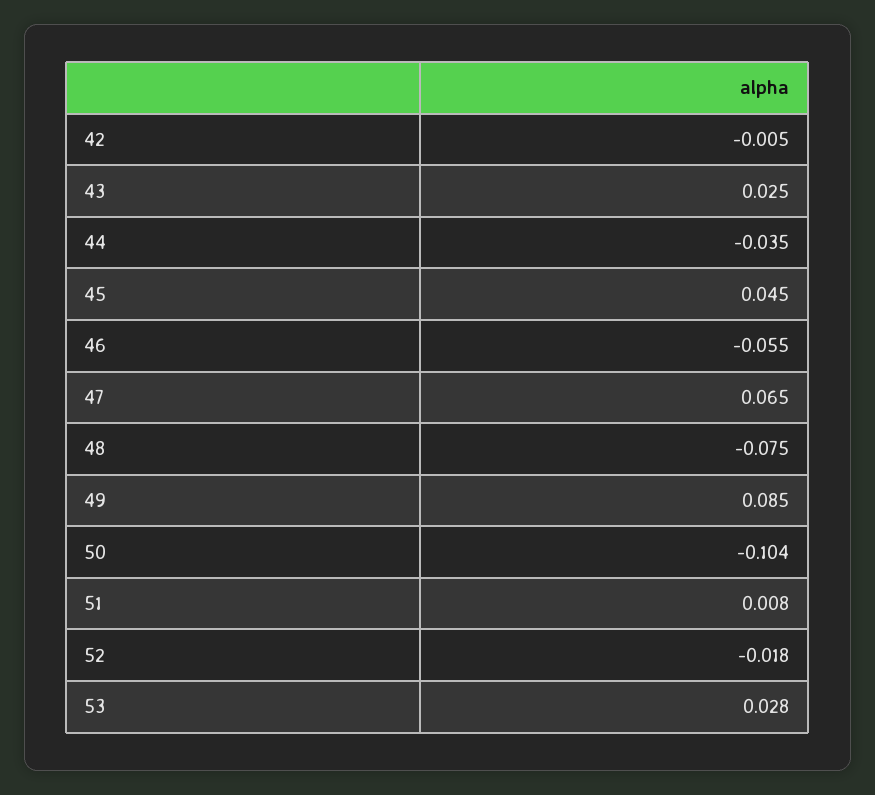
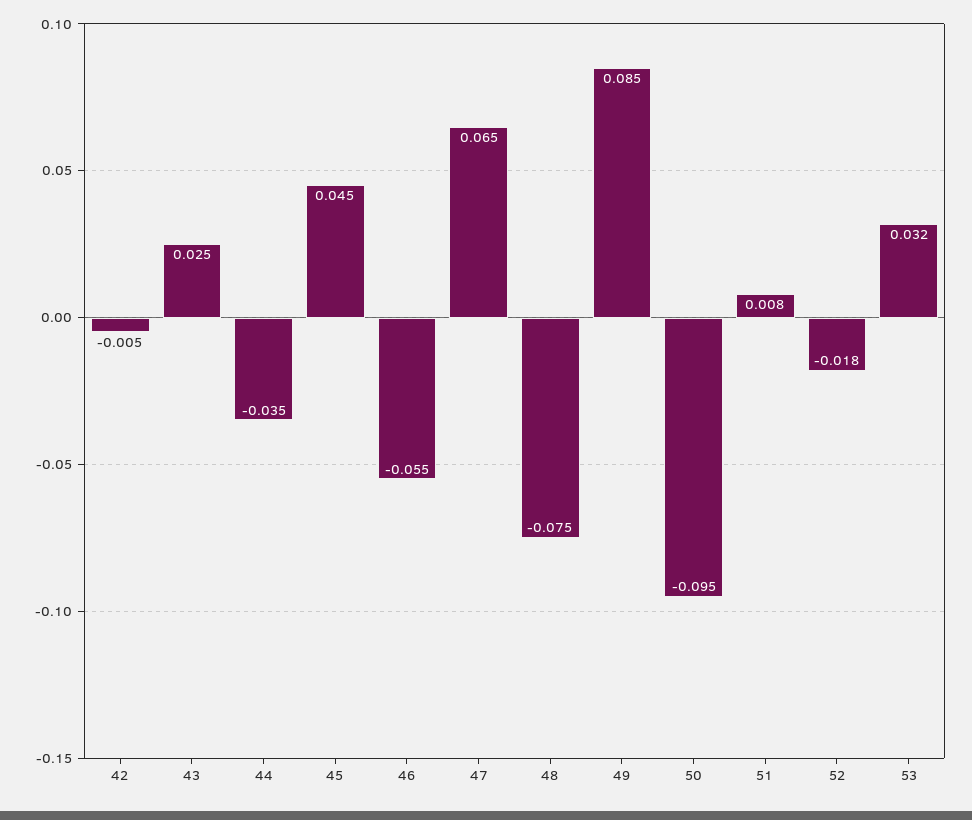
50: -0.104 -> -0.095
53: 0.028 -> 0.032

